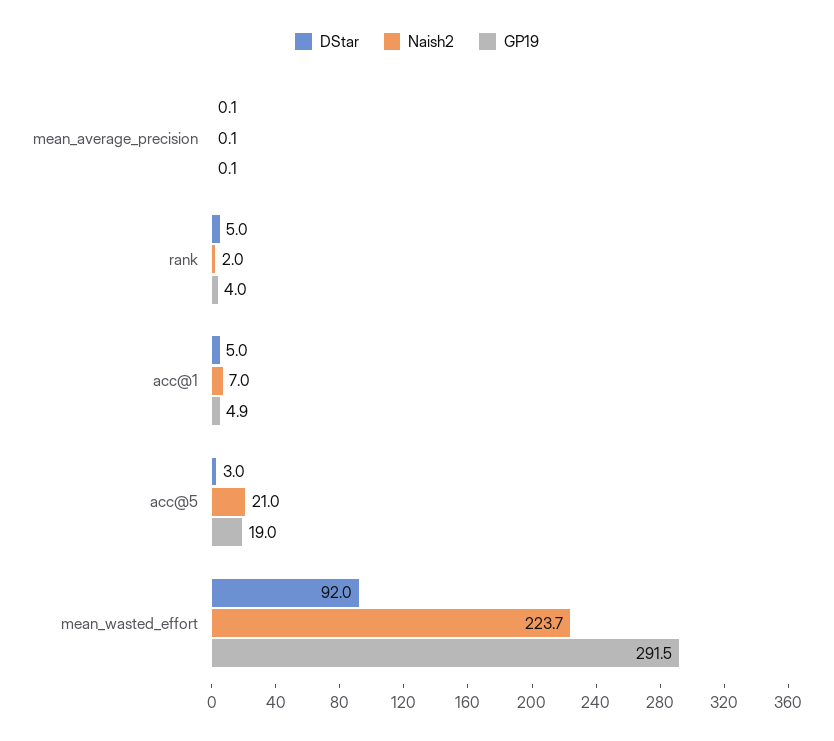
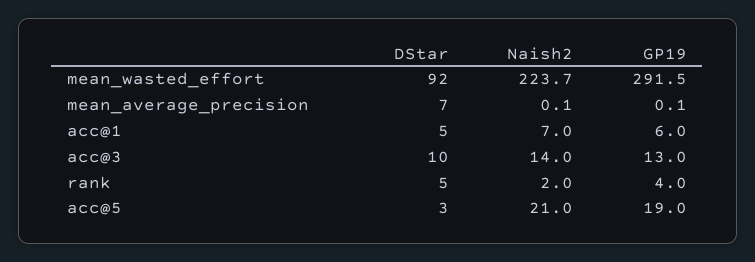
DStar, mean_average_precision: 0.1 -> 7
GP19, acc@1: 4.9 -> 6
DStar, acc@3: none -> 10
Naish2, acc@3: none -> 14
GP19, acc@3: none -> 13

